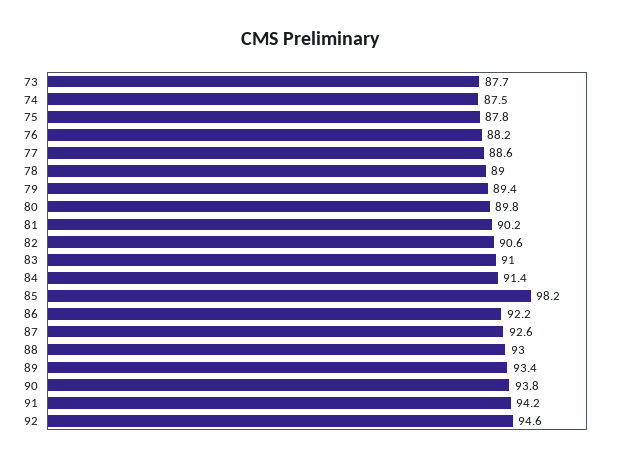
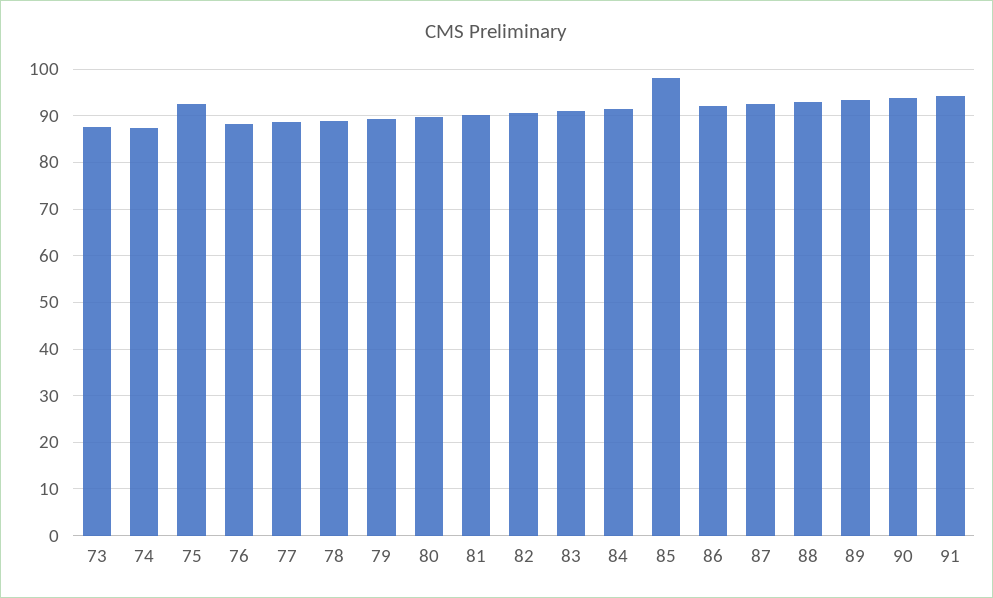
75: 87.8 -> 92
92: 94.6 -> none

